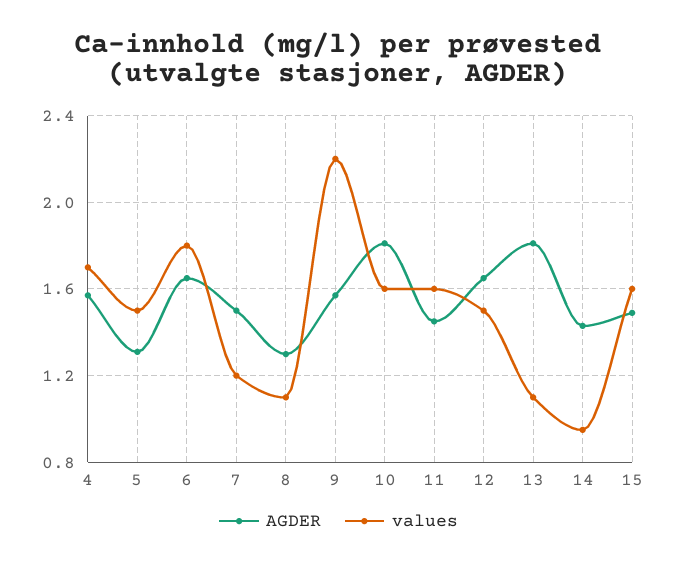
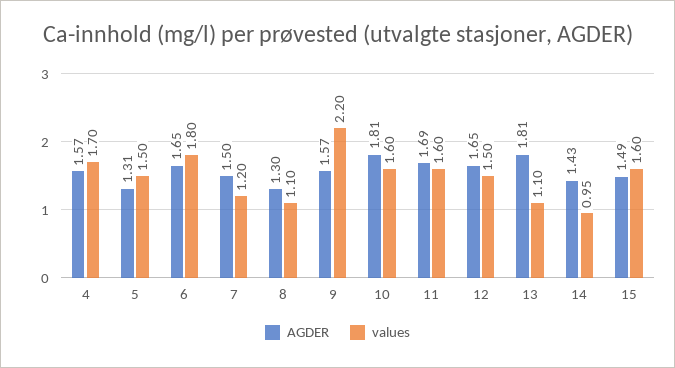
AGDER, 11: 1.45 -> 1.69

